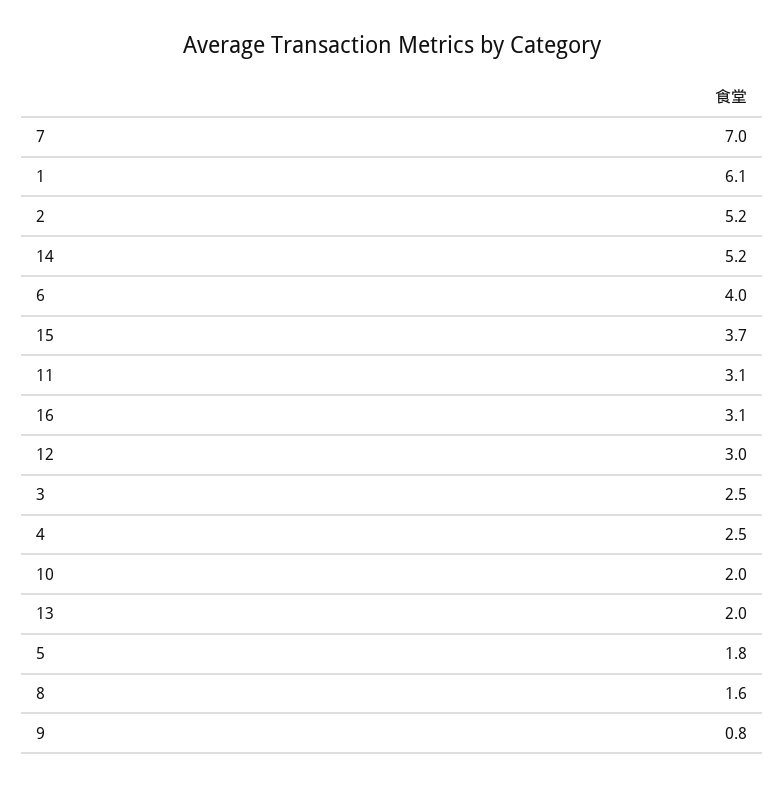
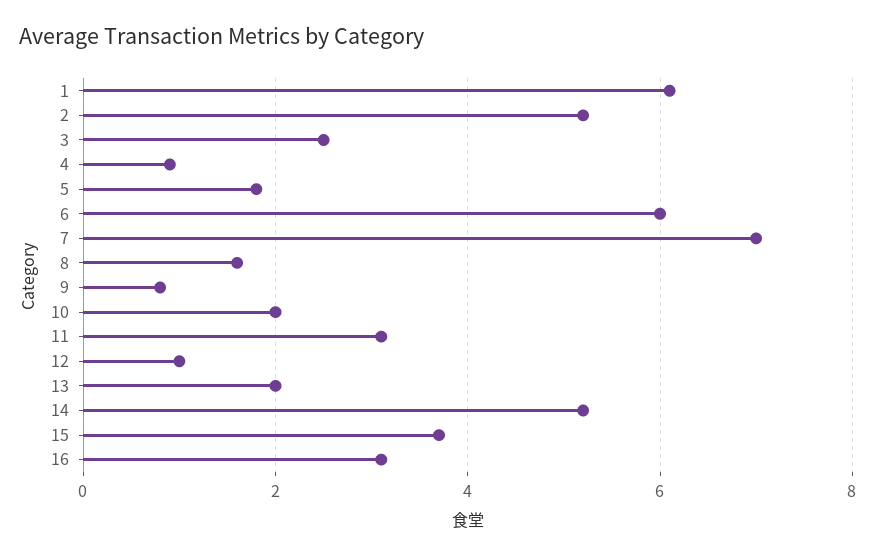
6: 4 -> 6
12: 3 -> 1
4: 2.5 -> 1

